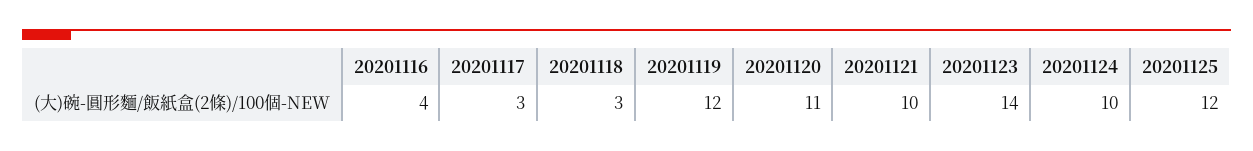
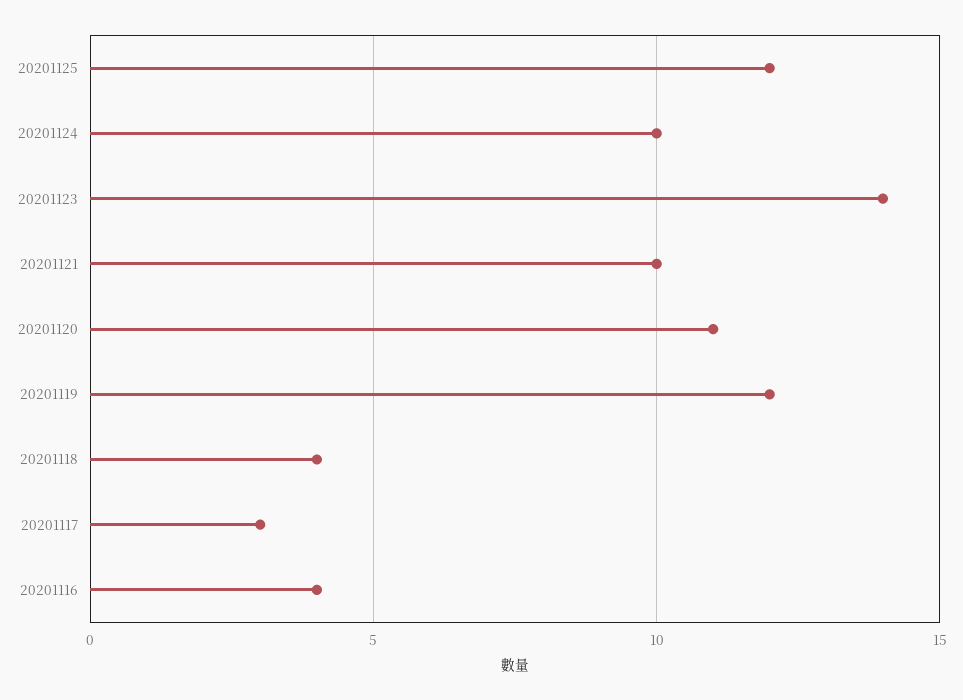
20201118: 3 -> 4

